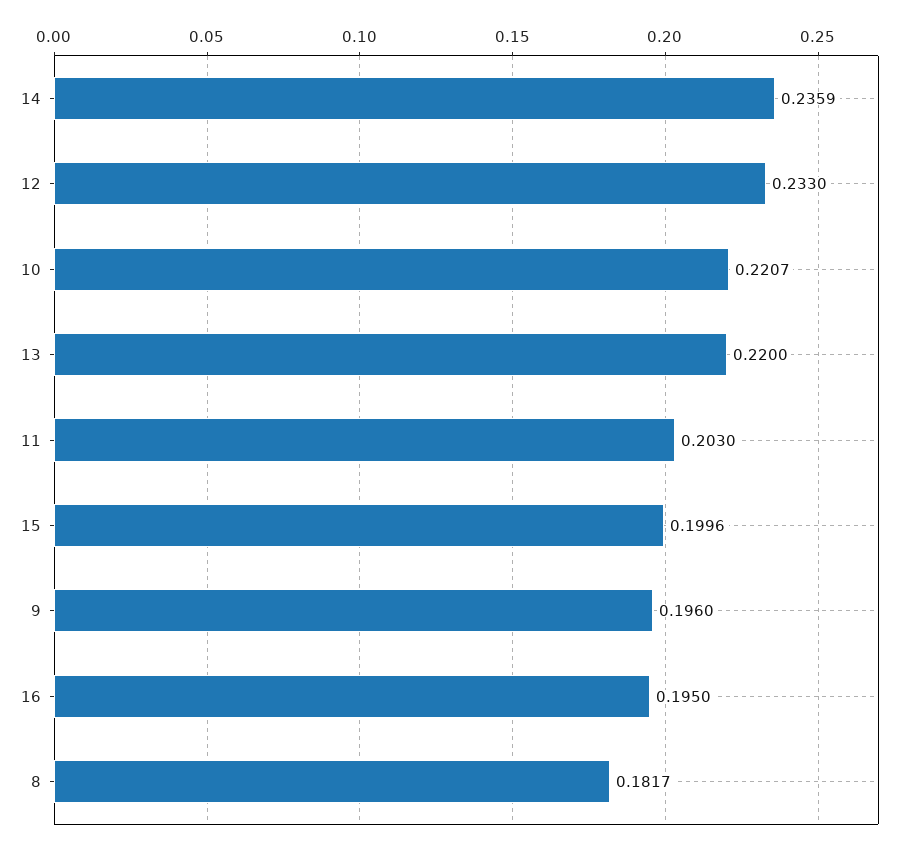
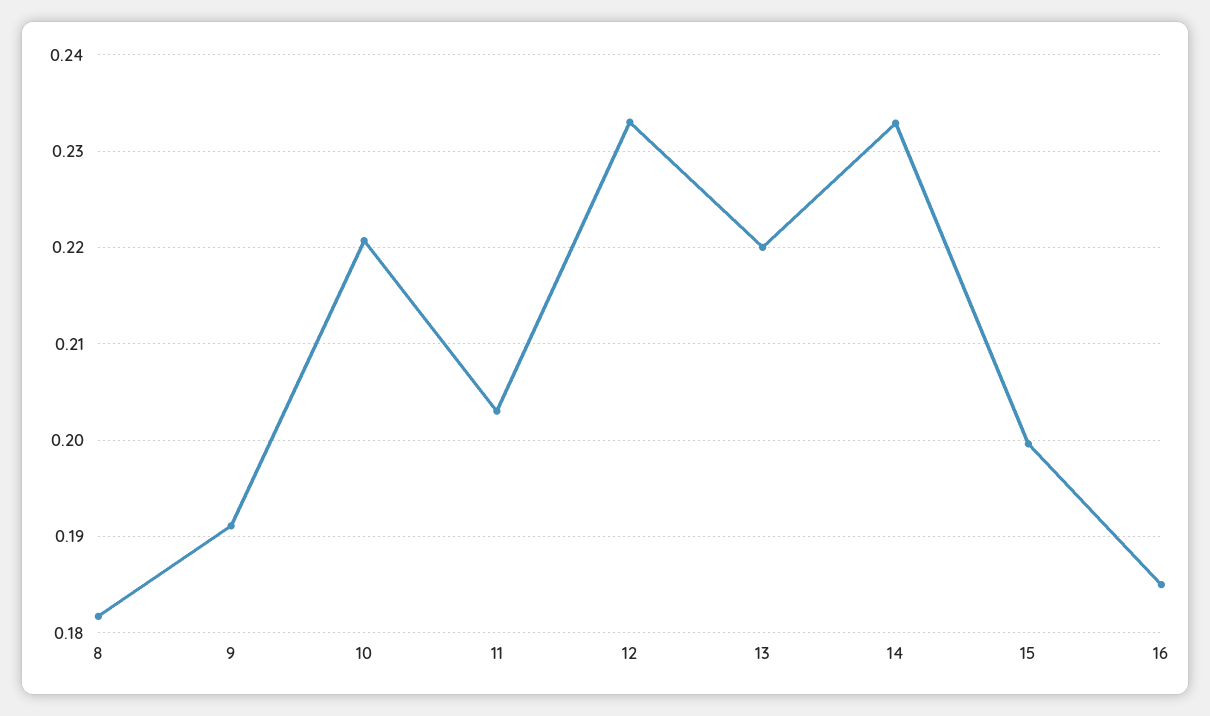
14: 0.2359 -> 0.233
9: 0.196 -> 0.191
16: 0.195 -> 0.185

